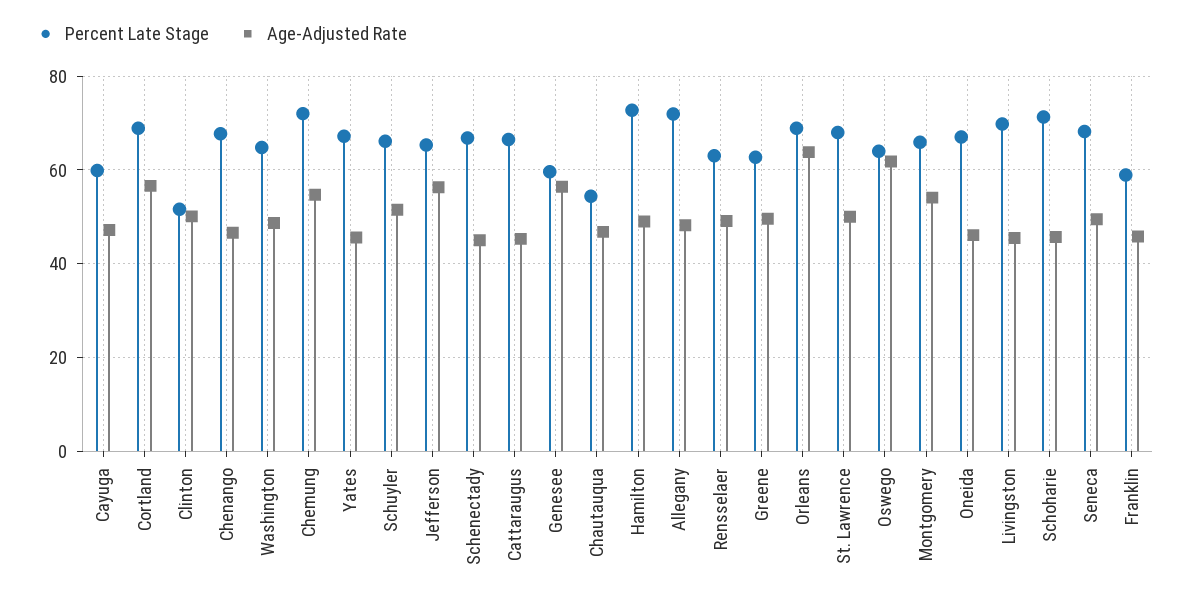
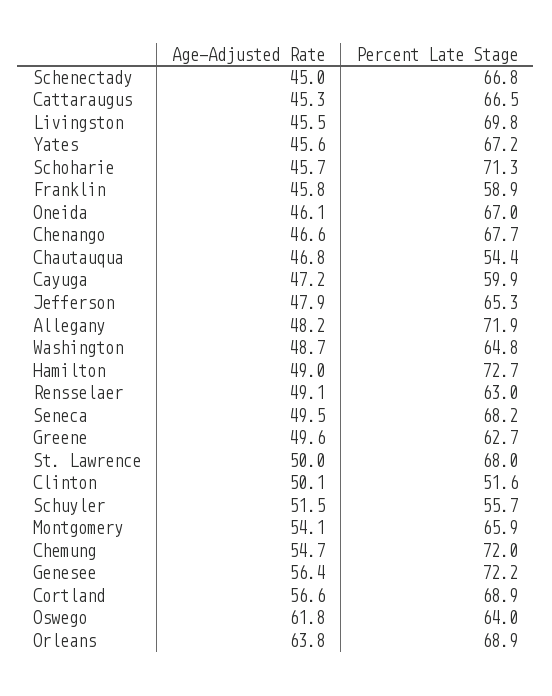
Percent Late Stage, Schuyler: 66 -> 55.7
Age-Adjusted Rate, Jefferson: 56 -> 47.9
Percent Late Stage, Genesee: 60 -> 72.2

